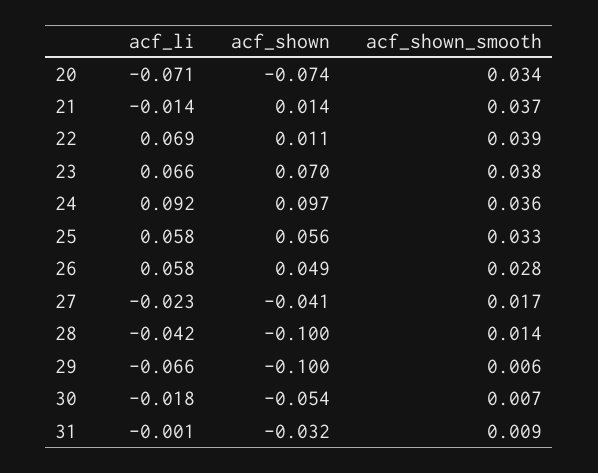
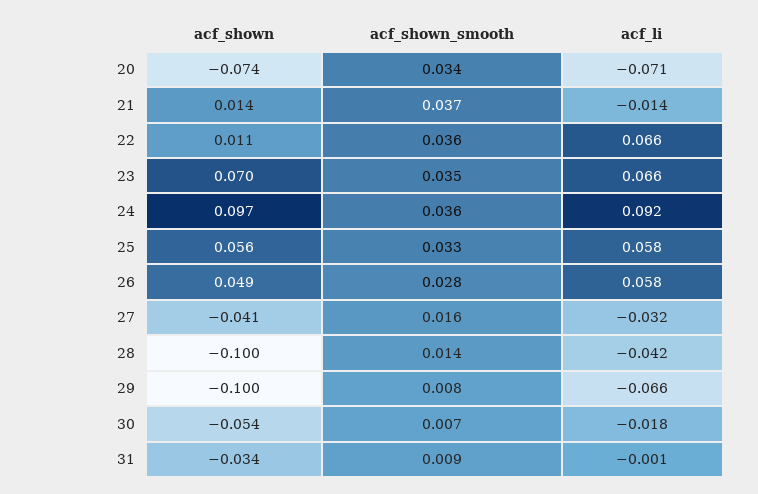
acf_li, 22: 0.069 -> 0.066
acf_shown_smooth, 22: 0.039 -> 0.036
acf_shown_smooth, 23: 0.038 -> 0.035
acf_li, 27: -0.023 -> -0.032
acf_shown_smooth, 27: 0.017 -> 0.016
acf_shown_smooth, 29: 0.006 -> 0.008
acf_shown, 31: -0.032 -> -0.034

